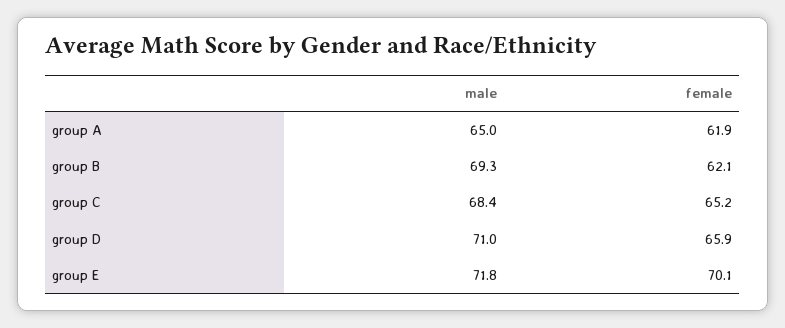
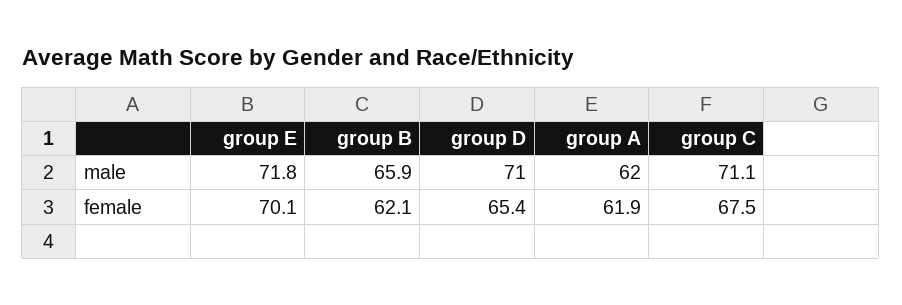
male, group A: 65 -> 62
male, group B: 69.3 -> 65.9
male, group C: 68.4 -> 71.1
female, group C: 65.2 -> 67.5
female, group D: 65.9 -> 65.4

